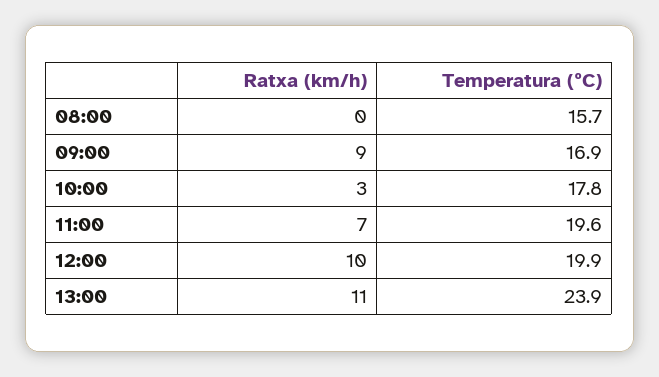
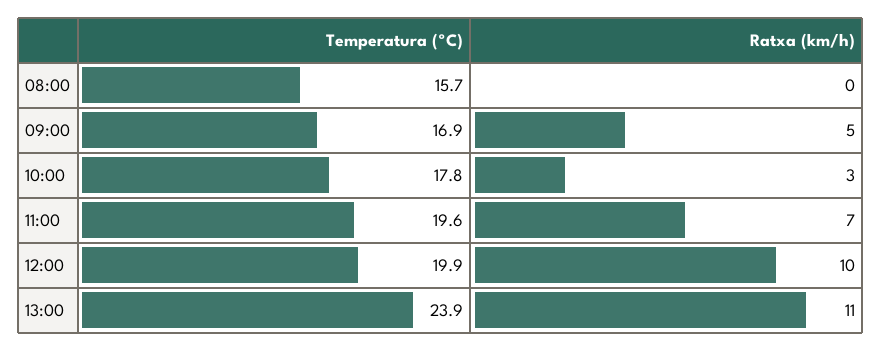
Ratxa (km/h), 09:00: 9 -> 5

